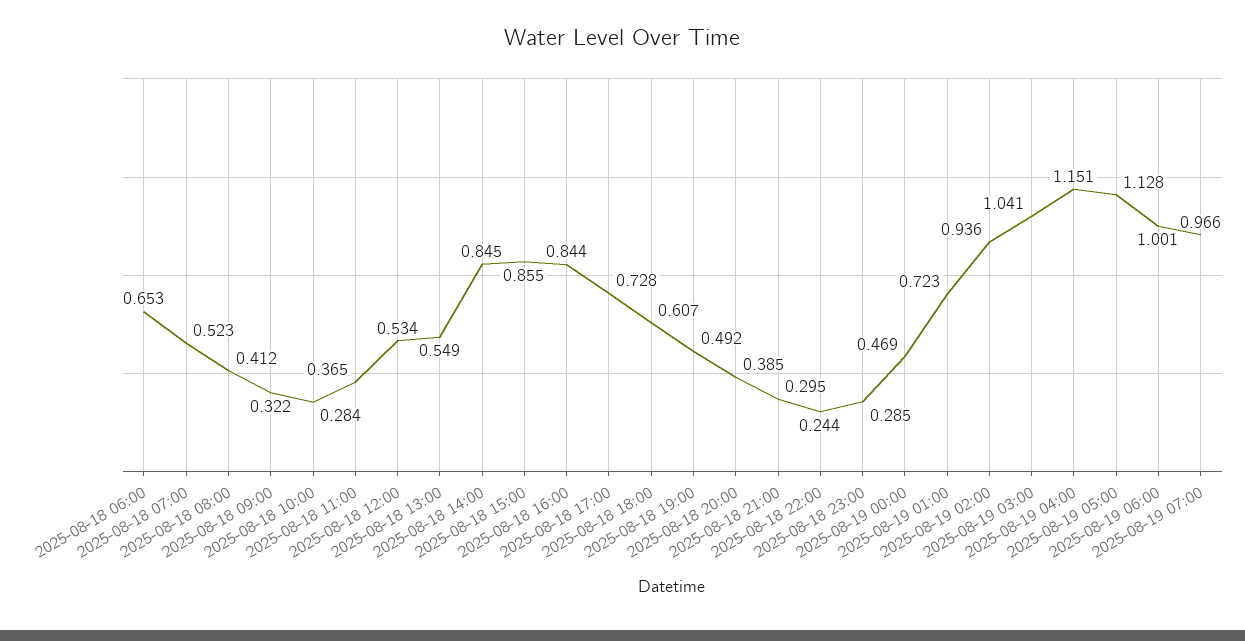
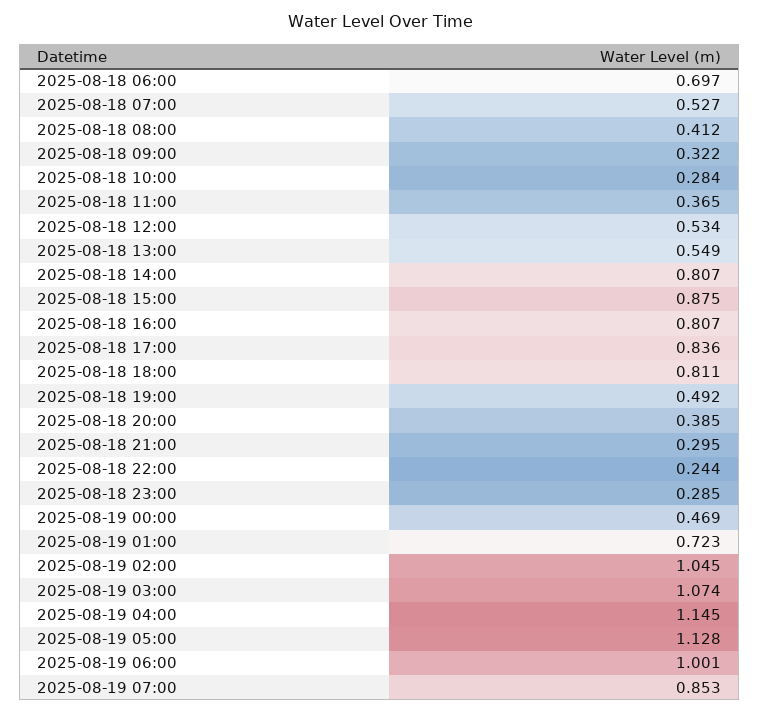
2025-08-18 06:00: 0.653 -> 0.697
2025-08-18 07:00: 0.523 -> 0.527
2025-08-18 14:00: 0.845 -> 0.807
2025-08-18 15:00: 0.855 -> 0.875
2025-08-18 16:00: 0.844 -> 0.807
2025-08-18 17:00: 0.728 -> 0.836
2025-08-18 18:00: 0.607 -> 0.811
2025-08-19 02:00: 0.936 -> 1.045
2025-08-19 03:00: 1.041 -> 1.074
2025-08-19 04:00: 1.151 -> 1.145
2025-08-19 07:00: 0.966 -> 0.853

